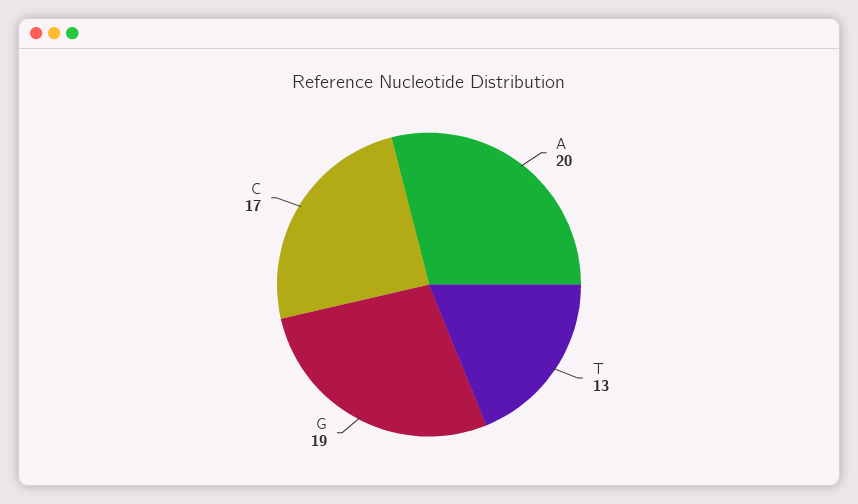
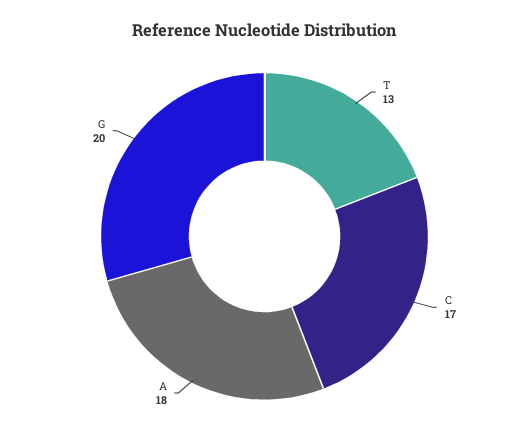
A: 20 -> 18
G: 19 -> 20

